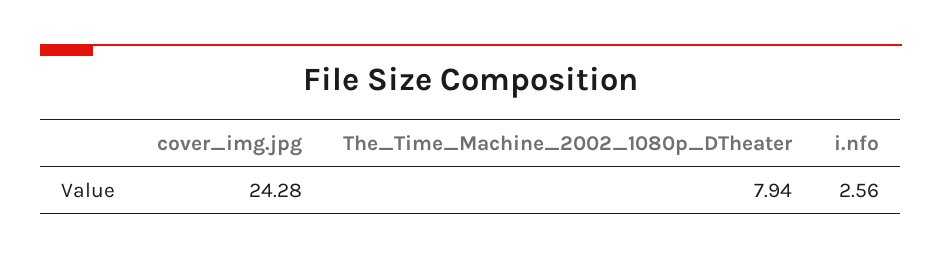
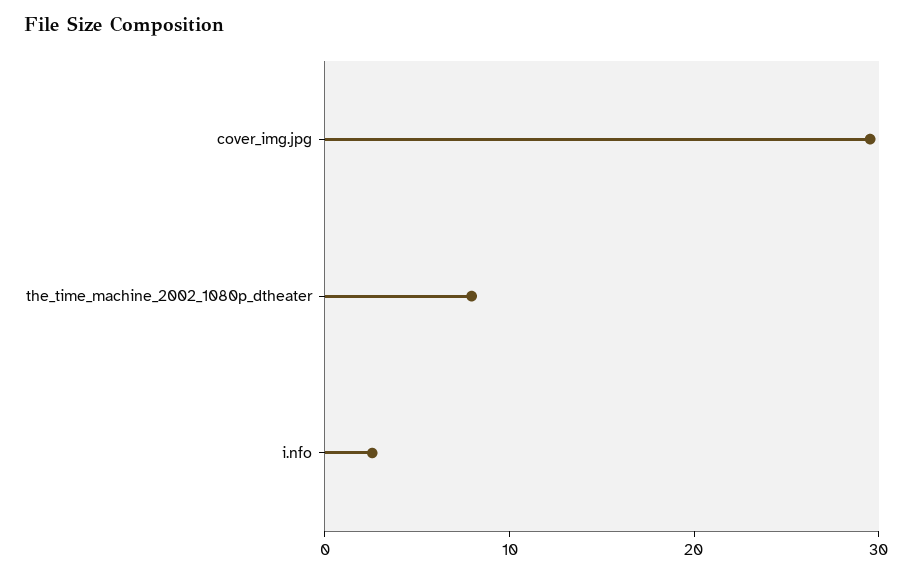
cover_img.jpg: 24.28 -> 30

